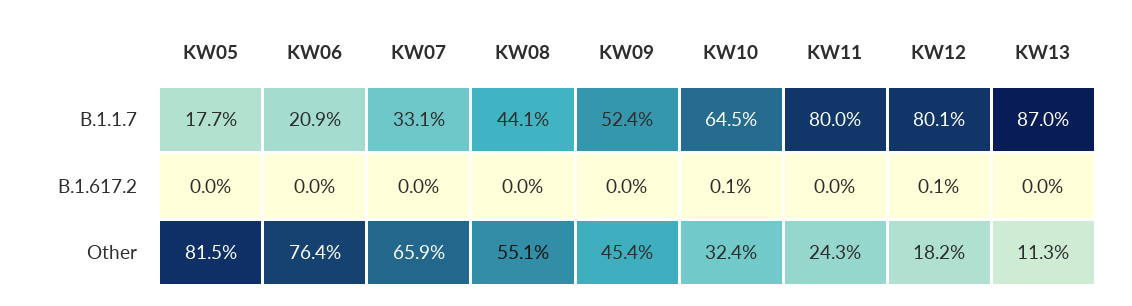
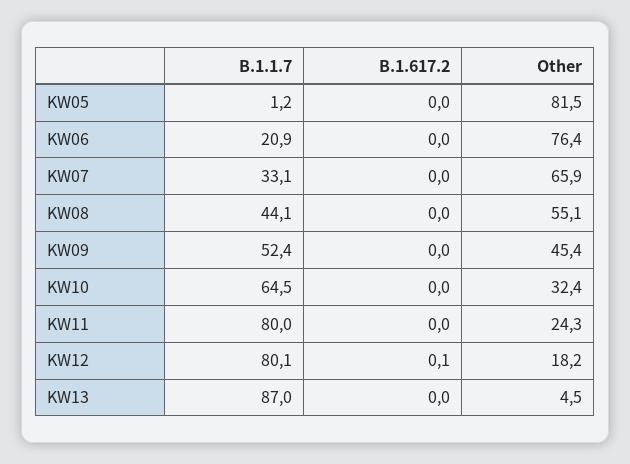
KW05, B.1.1.7: 17.7 -> 1.2
KW10, B.1.617.2: 0.1 -> 0
KW13, Other: 11.3 -> 4.5

